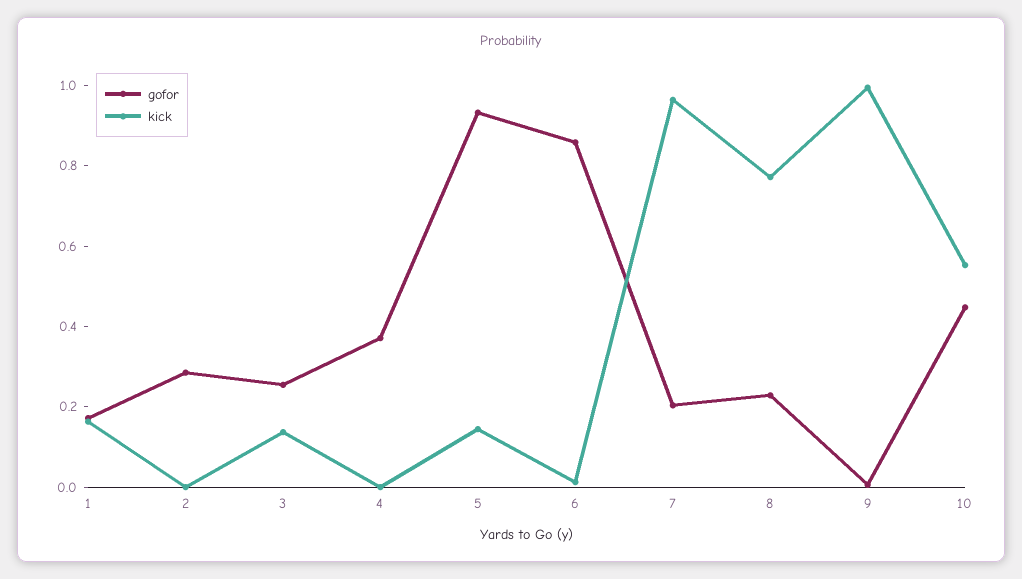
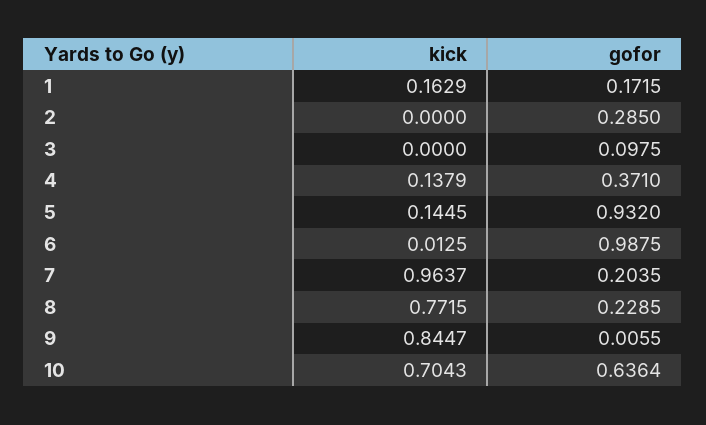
gofor, 3: 0.25 -> 0.0975
kick, 3: 0.15 -> 0
kick, 4: 0 -> 0.1379
gofor, 6: 0.85 -> 0.9875
kick, 9: 1 -> 0.8447
gofor, 10: 0.45 -> 0.6364
kick, 10: 0.55 -> 0.7043

